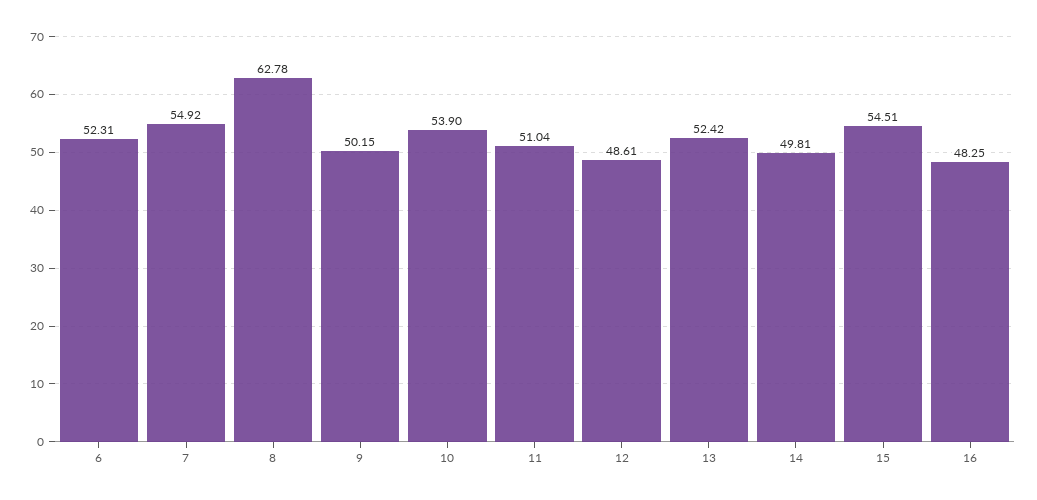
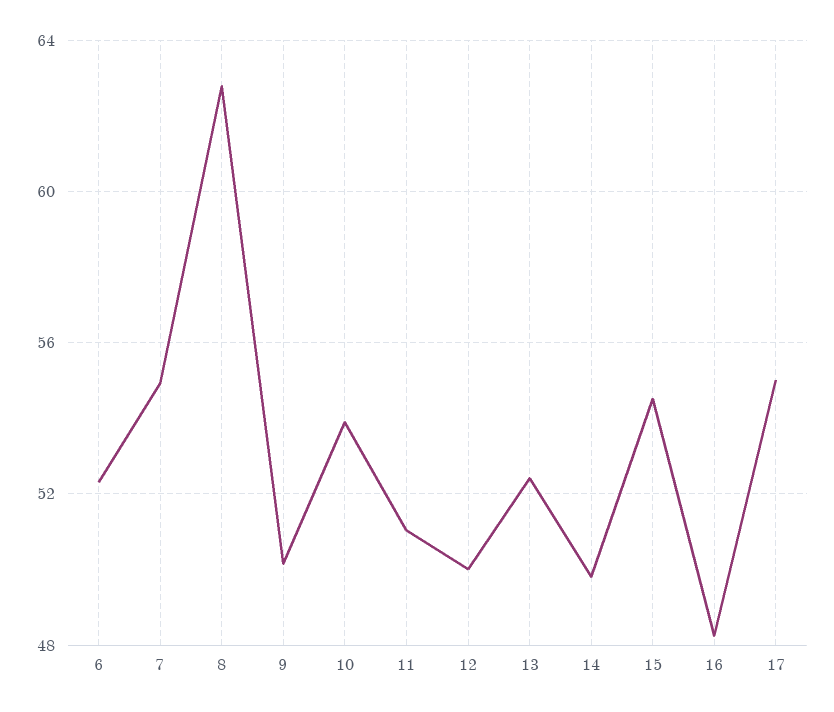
12: 48.61 -> 50
17: none -> 55

